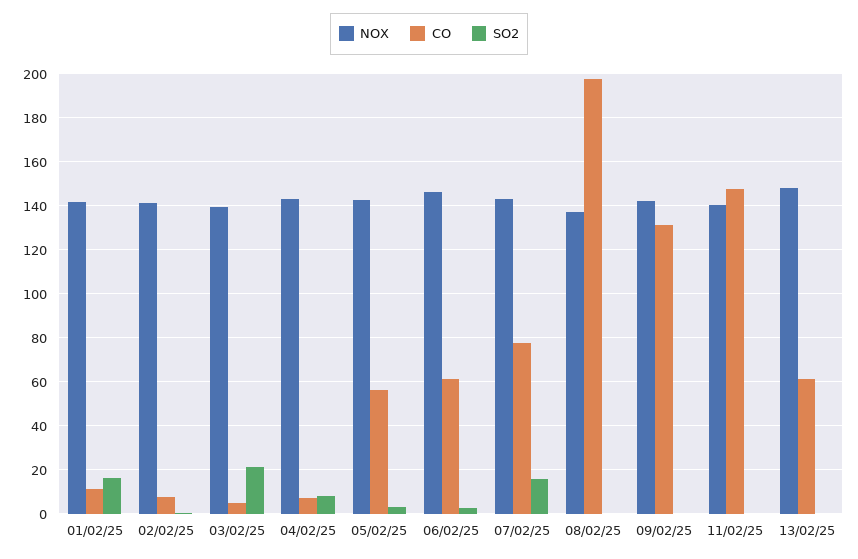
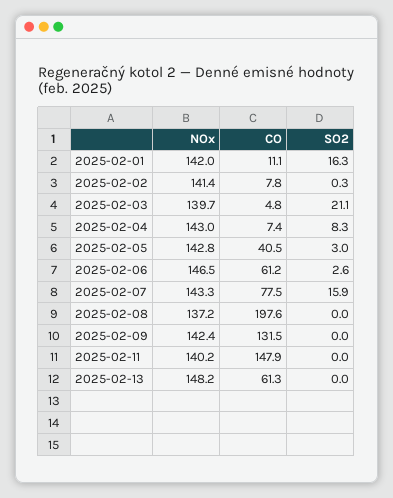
CO, 05/02/25: 55 -> 40.5

